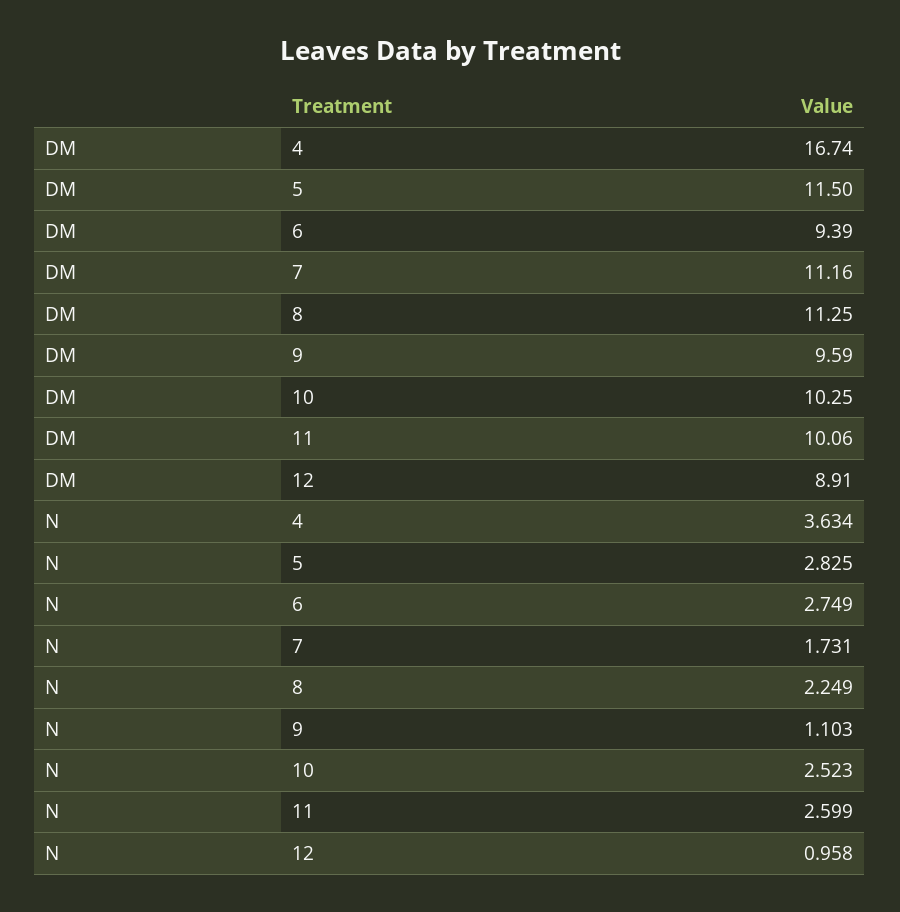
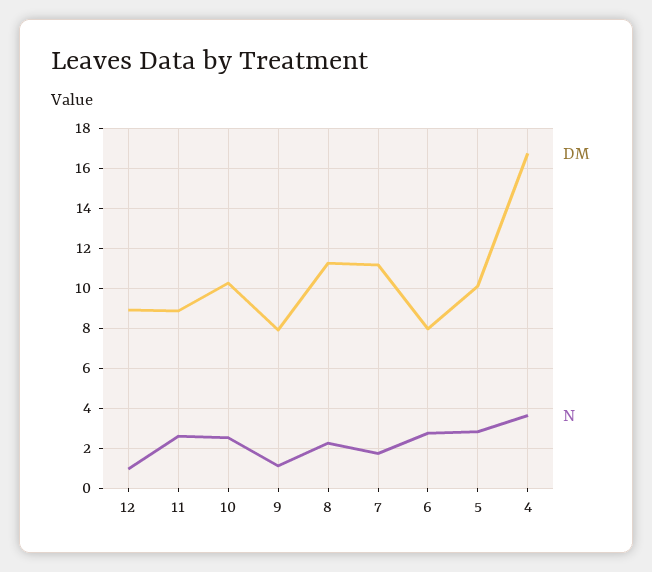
DM, 5: 11.5 -> 10
DM, 6: 9.39 -> 8
DM, 9: 9.59 -> 8
DM, 11: 10.06 -> 9

